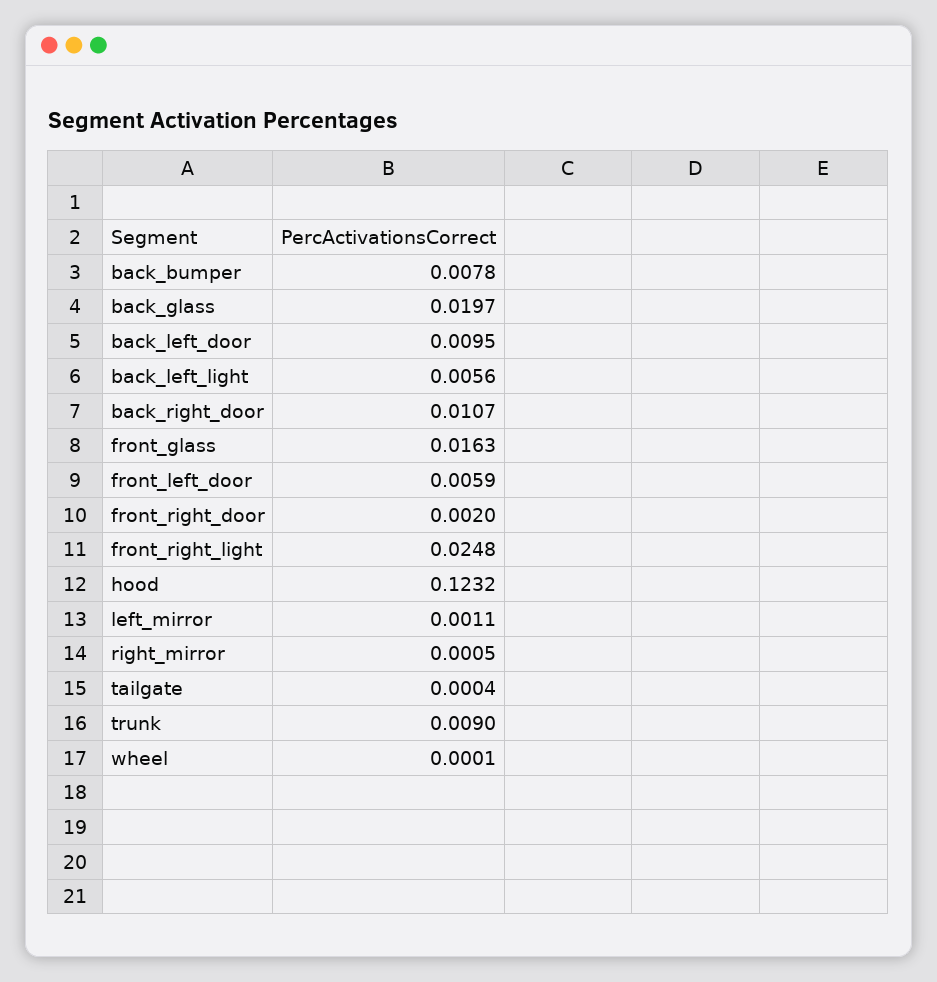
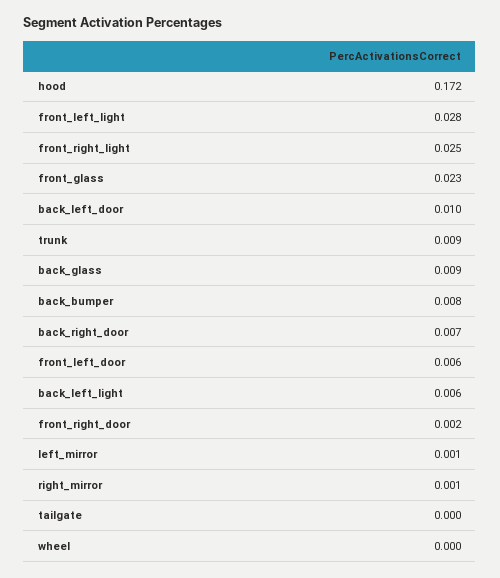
back_glass: 0.0197 -> 0.009
back_right_door: 0.0107 -> 0.007
front_glass: 0.0163 -> 0.023
hood: 0.1232 -> 0.172
front_left_light: none -> 0.028

